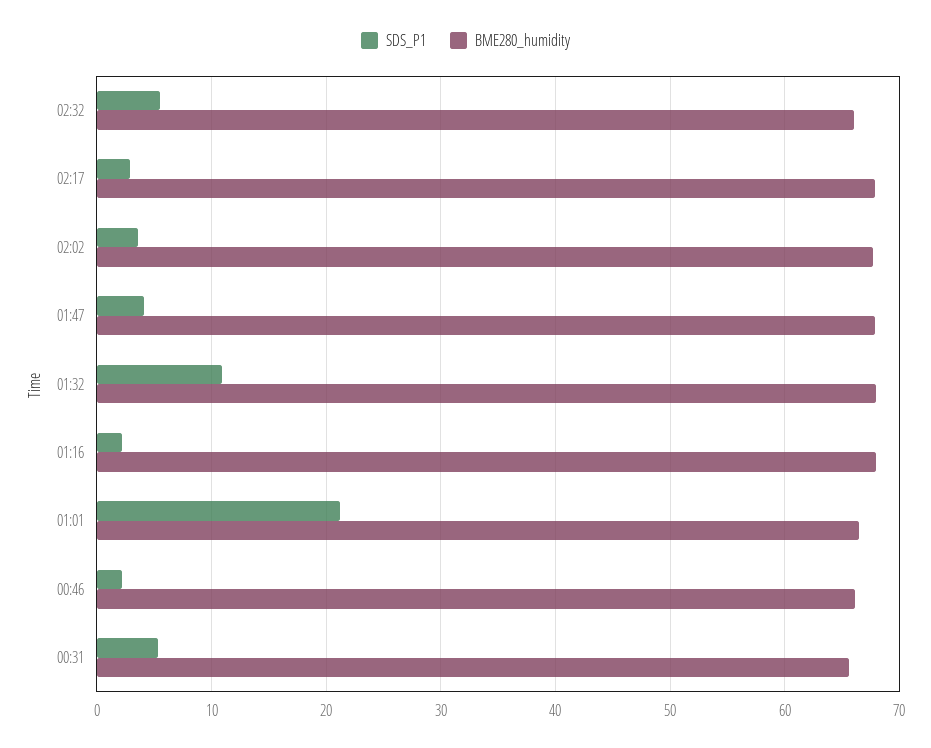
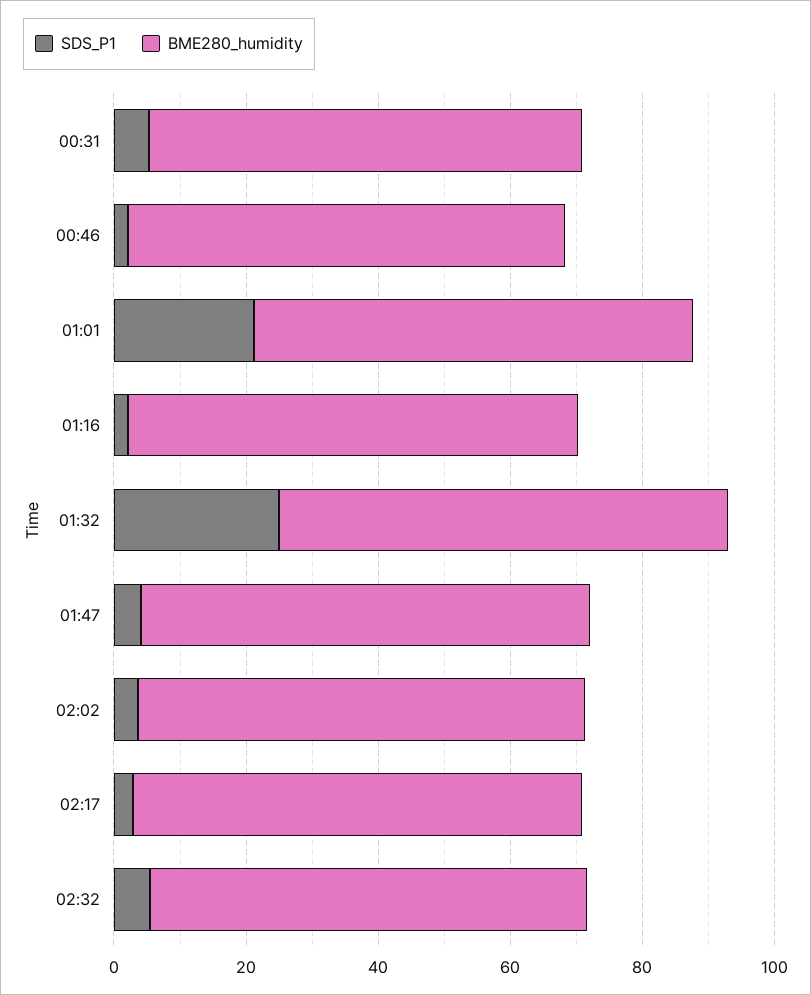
SDS_P1, 01:32: 11 -> 25

